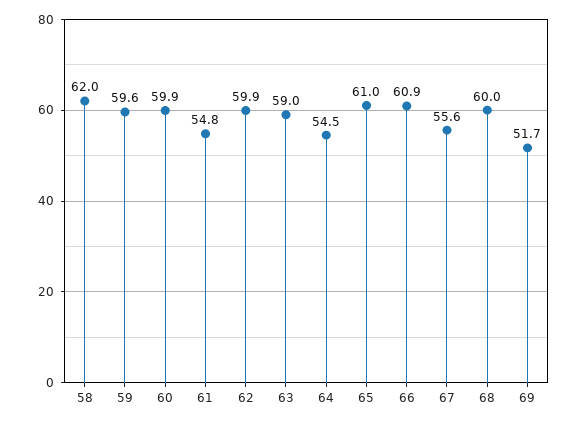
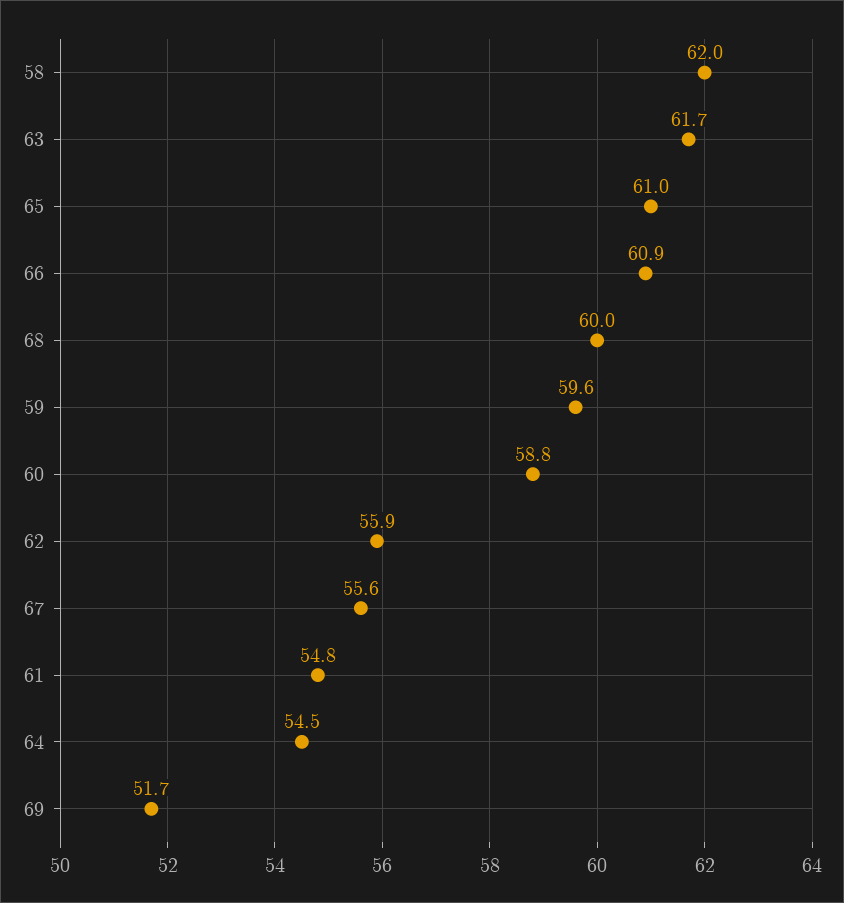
60: 59.9 -> 58.8
62: 59.9 -> 55.9
63: 59 -> 61.7

